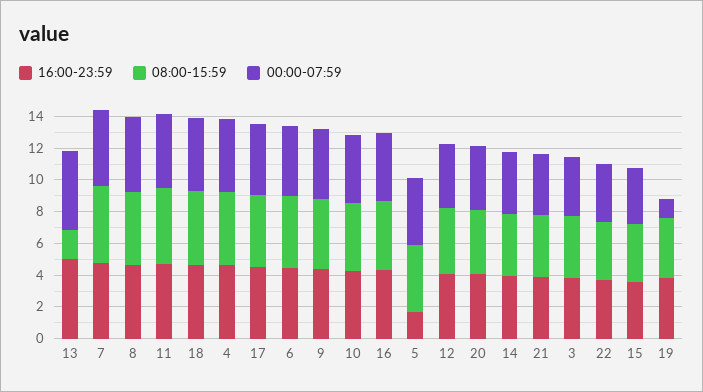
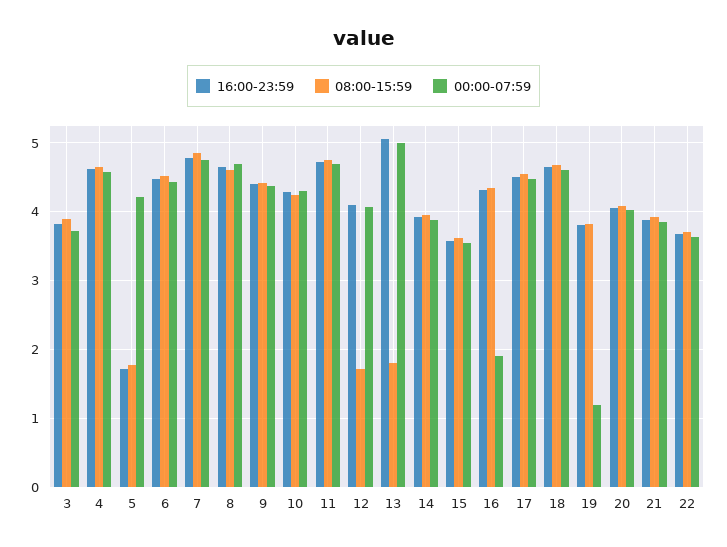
00:00-07:59, 16: 4 -> 1.9
08:00-15:59, 5: 4 -> 1.8
08:00-15:59, 12: 4 -> 1.7

